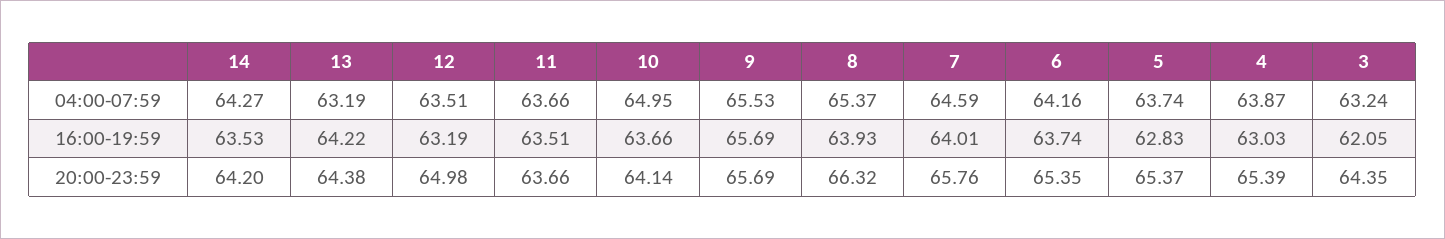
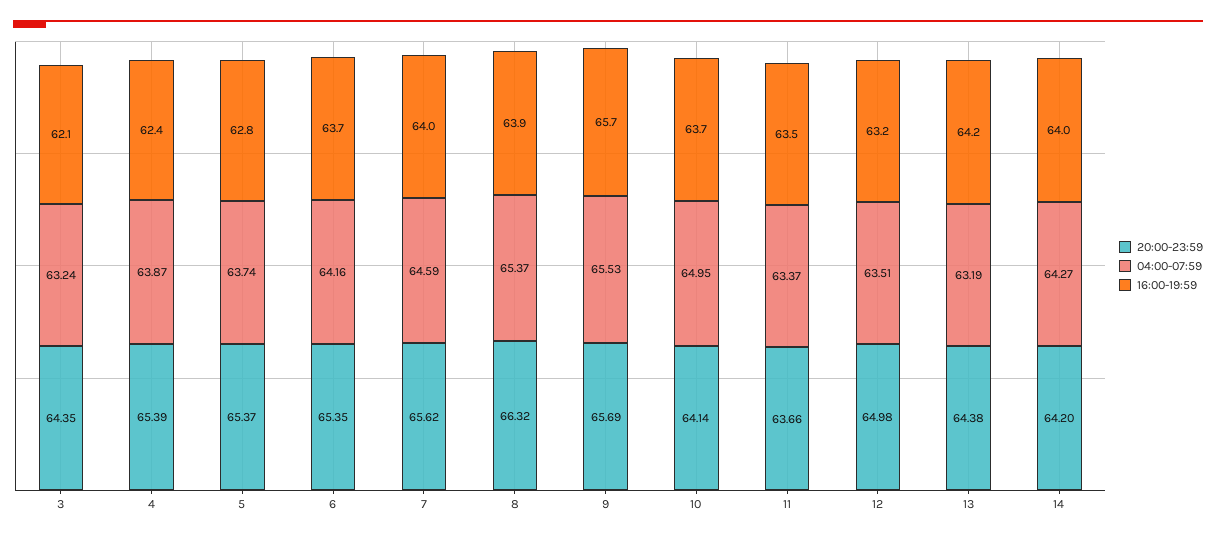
04:00-07:59, 11: 63.66 -> 63.37
16:00-19:59, 14: 63.53 -> 64
16:00-19:59, 4: 63.03 -> 62.4
20:00-23:59, 7: 65.76 -> 65.62

